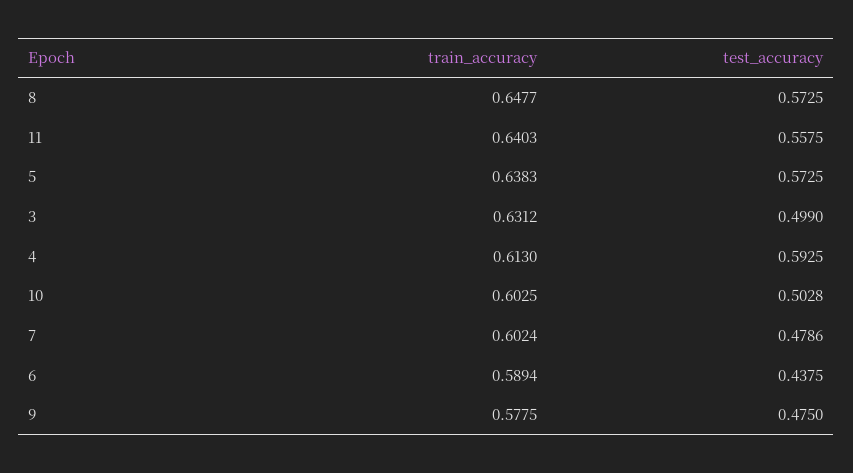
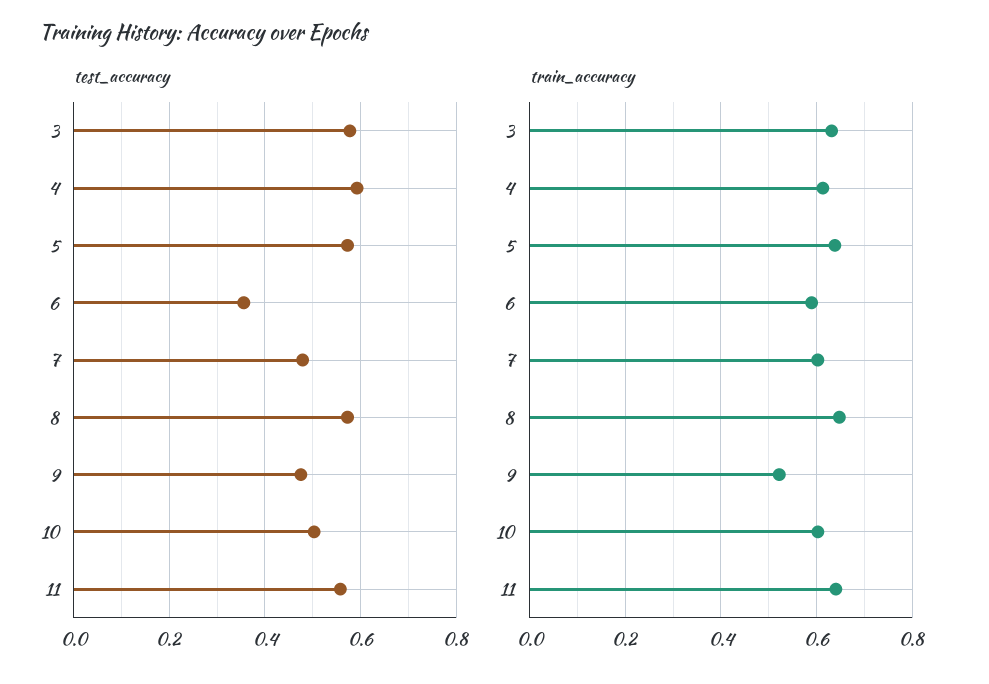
test_accuracy, 3: 0.499 -> 0.58
test_accuracy, 6: 0.4375 -> 0.36
train_accuracy, 9: 0.5775 -> 0.52

